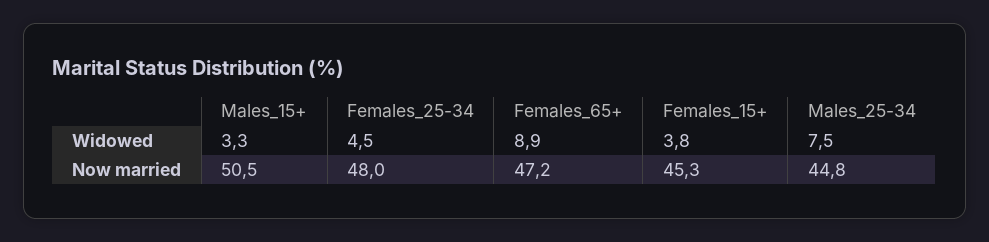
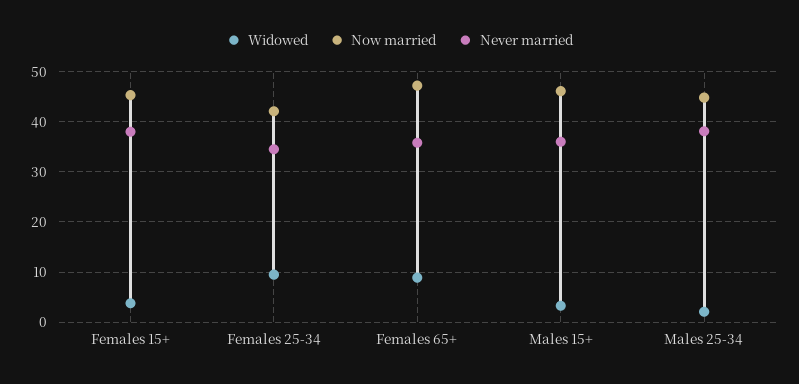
Widowed, Females_25-34: 4.5 -> 10
Widowed, Males_25-34: 7.5 -> 2
Now married, Males_15+: 50.5 -> 46
Now married, Females_25-34: 48 -> 42
Never married, Females_15+: none -> 38
Never married, Females_25-34: none -> 34
Never married, Females_65+: none -> 36
Never married, Males_15+: none -> 36
Never married, Males_25-34: none -> 38

